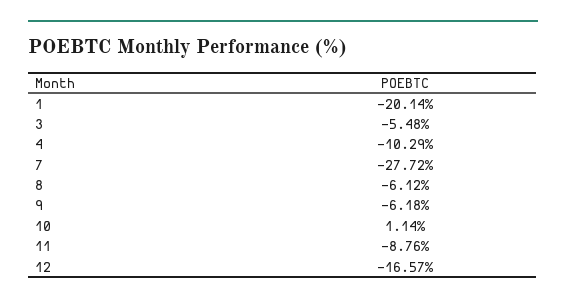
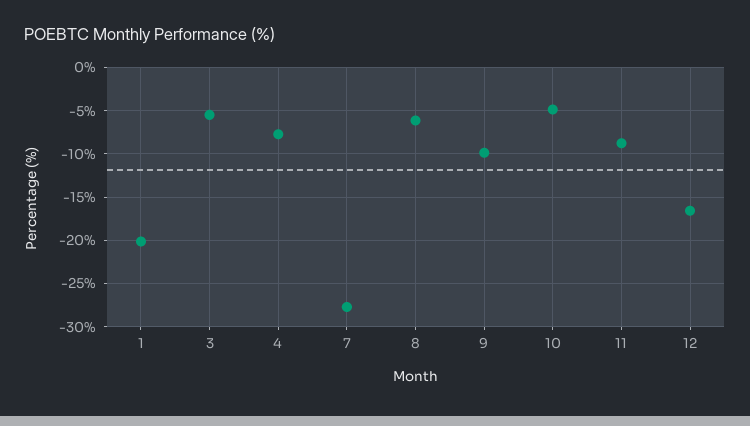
4: -10.29 -> -8
9: -6.18 -> -10
10: 1.14 -> -5

